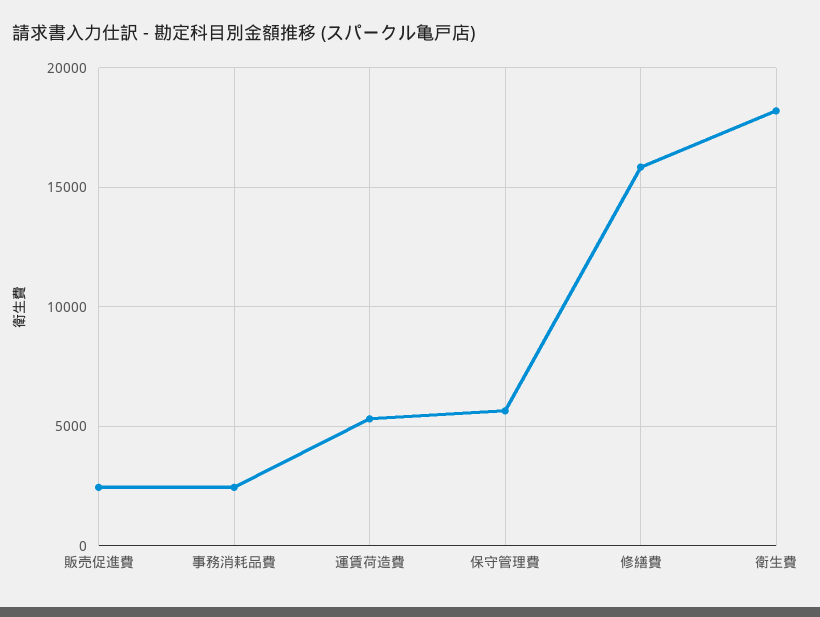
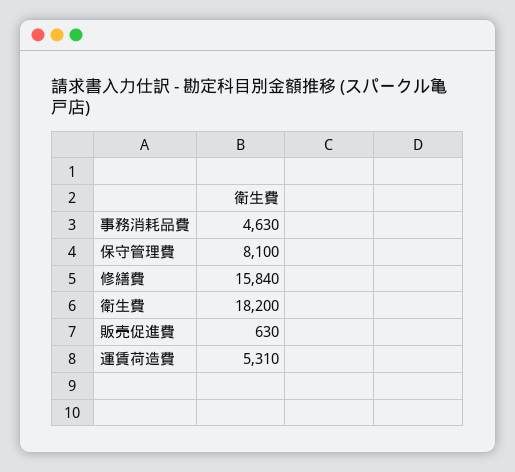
販売促進費: 2500 -> 630
事務消耗品費: 2500 -> 4630
保守管理費: 5500 -> 8100

